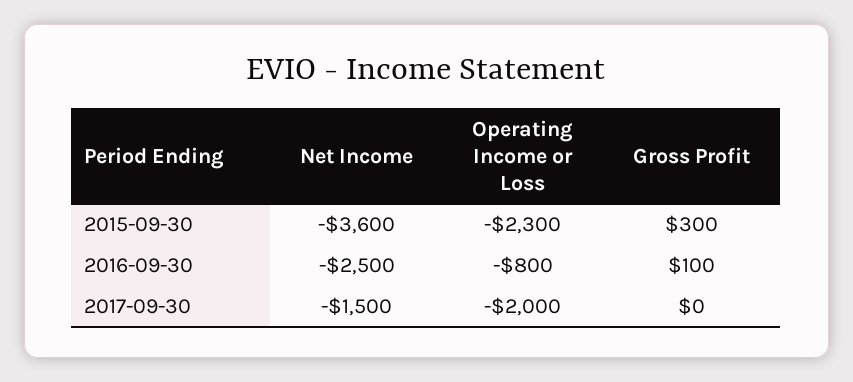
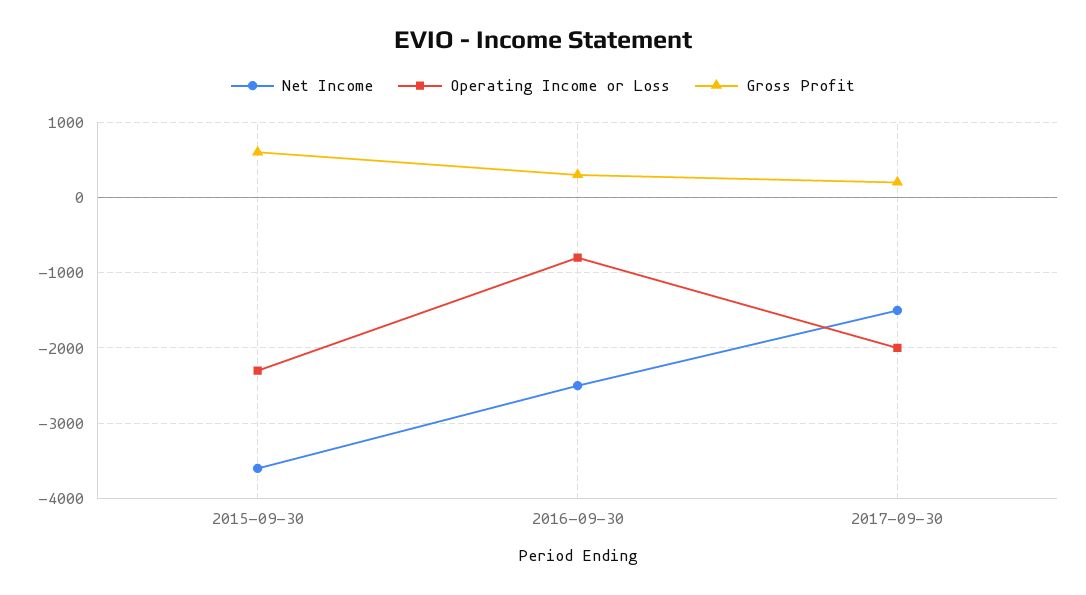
Gross Profit, 2015-09-30: 300 -> 600
Gross Profit, 2016-09-30: 100 -> 300
Gross Profit, 2017-09-30: 0 -> 200

